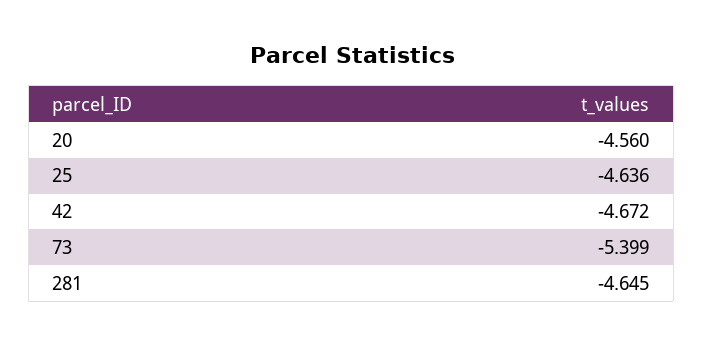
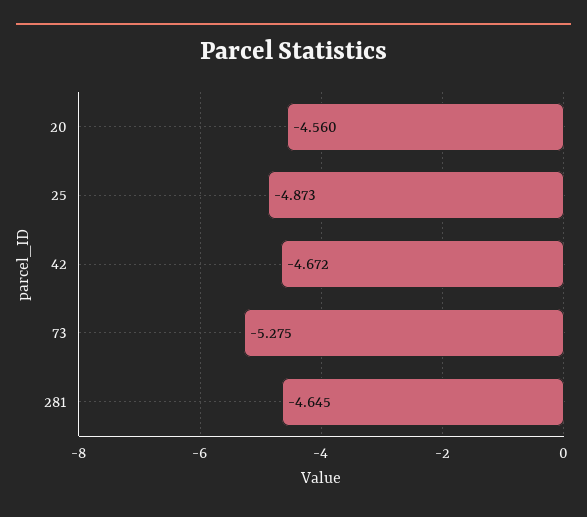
25: -4.636 -> -4.873
73: -5.399 -> -5.275

